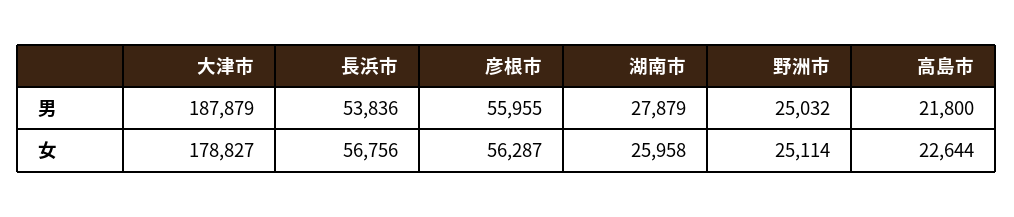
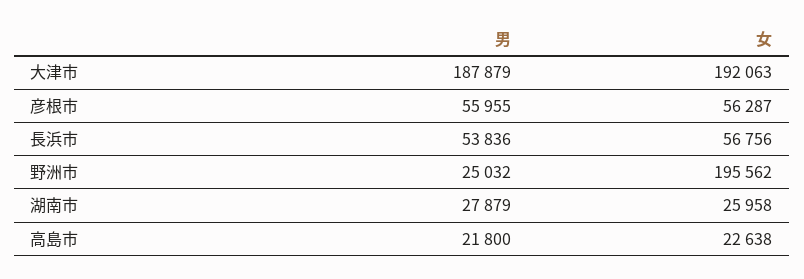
大津市, 女: 178827 -> 192063
野洲市, 女: 25114 -> 195562
高島市, 女: 22644 -> 22638

